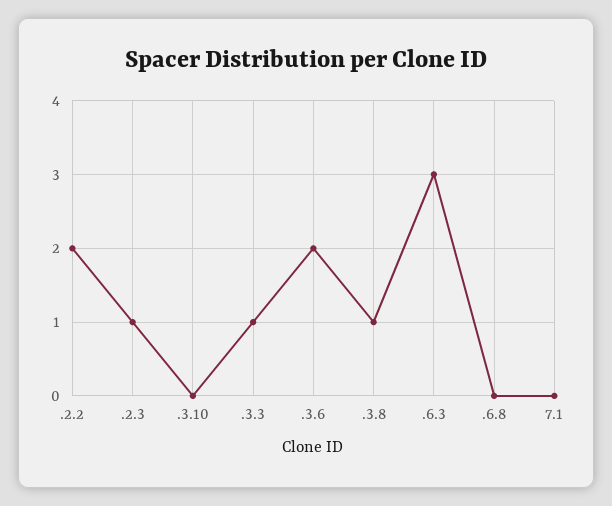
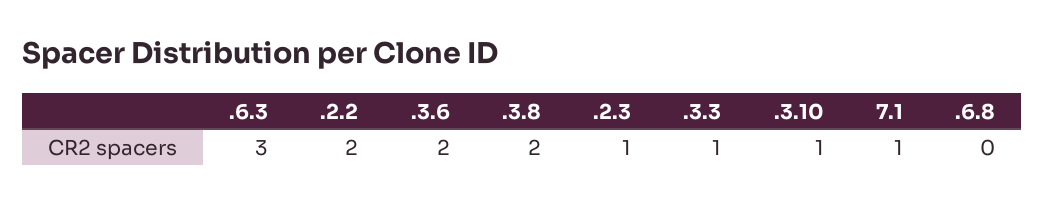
.3.10: 0 -> 1
.3.8: 1 -> 2
7.1: 0 -> 1

